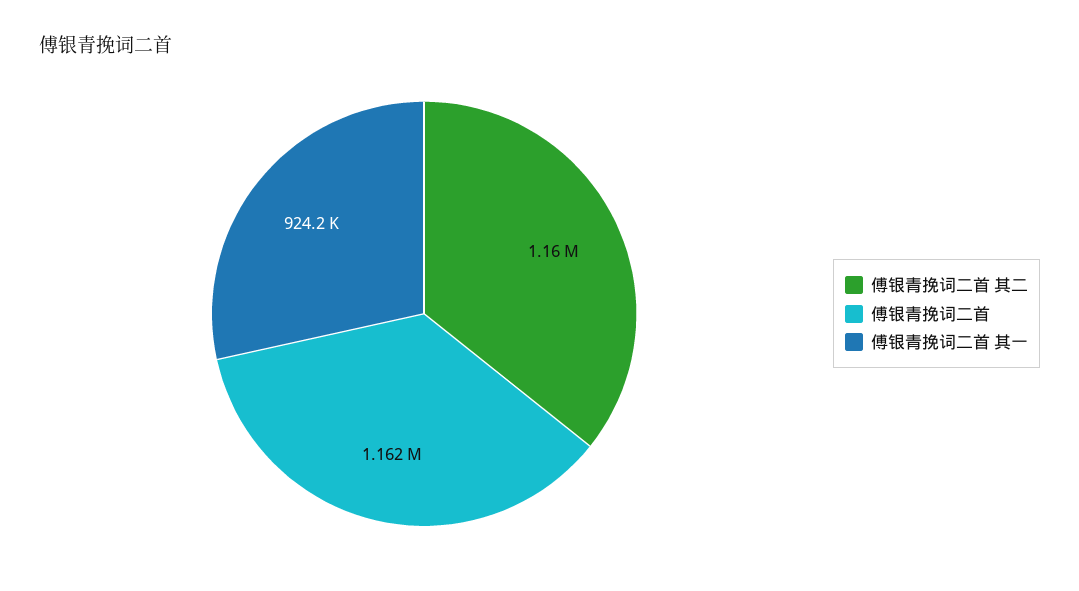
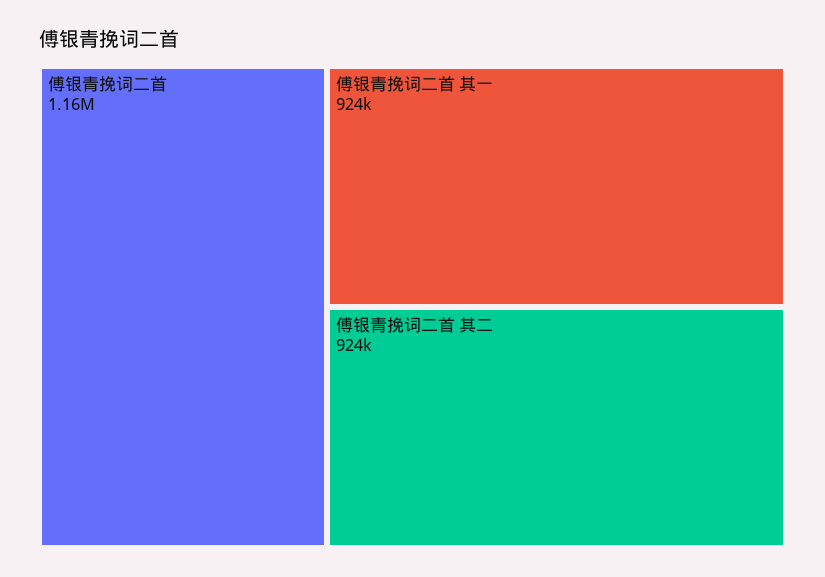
傅银青挽词二首 其二: 1160000 -> 924000

